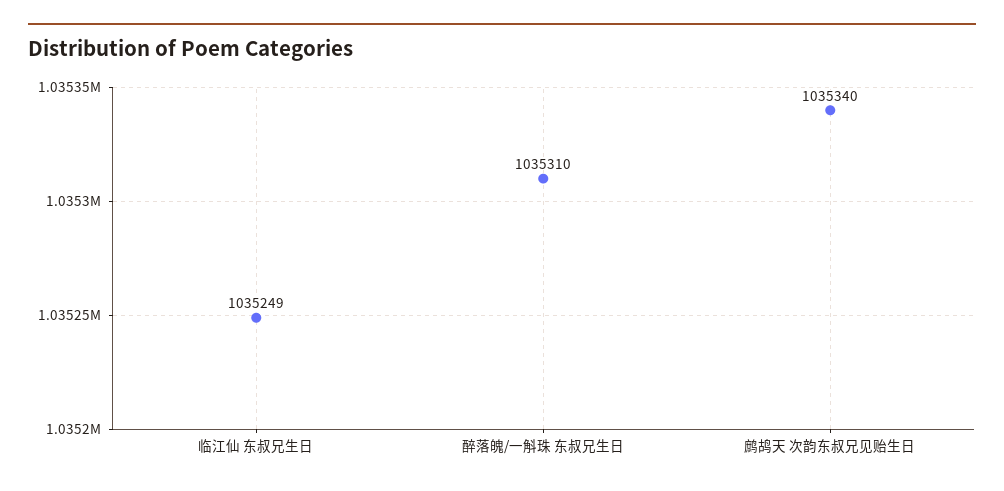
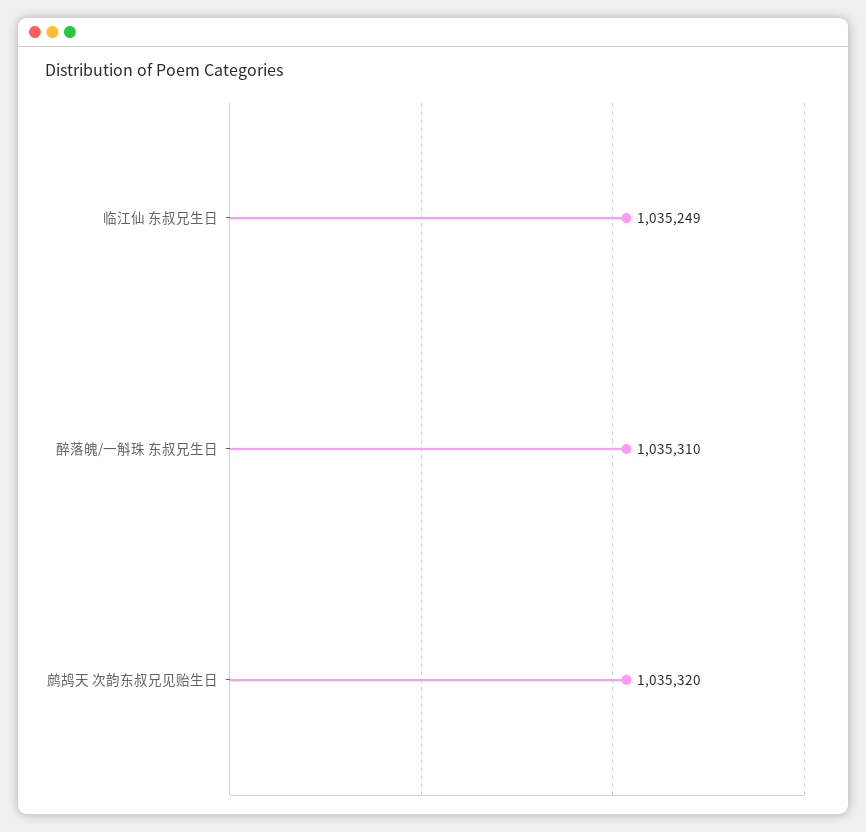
鹧鸪天 次韵东叔兄见贻生日: 1035340 -> 1035320

